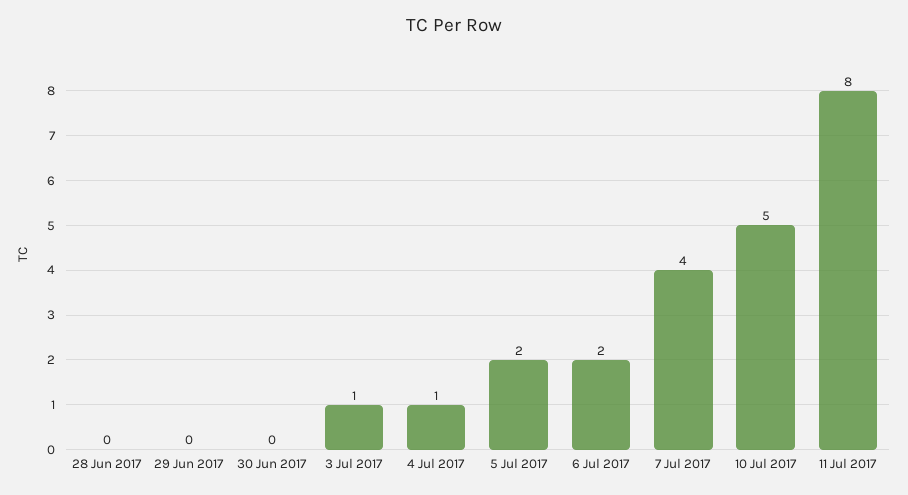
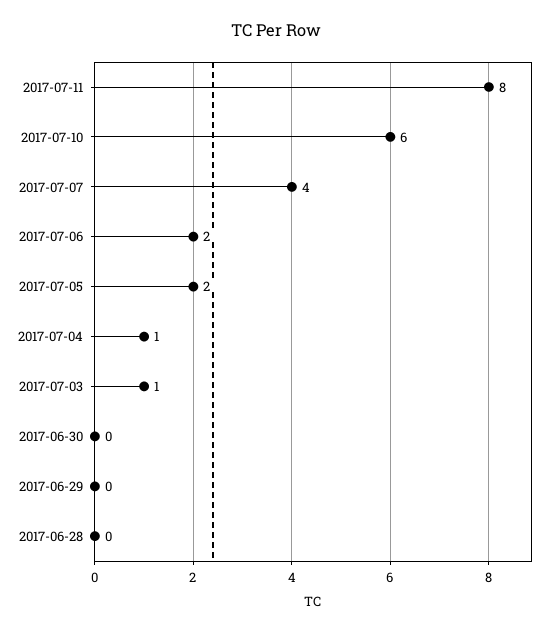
10 Jul 2017: 5 -> 6

